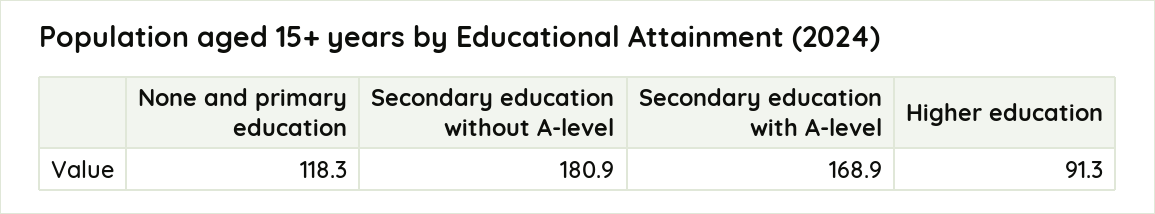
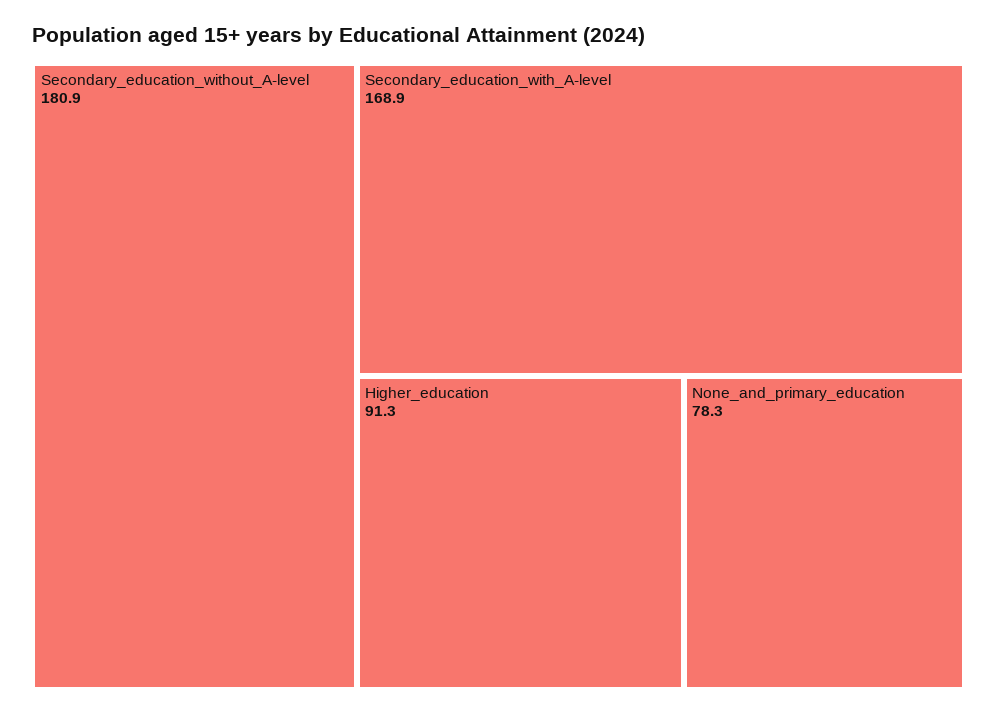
None and primary education: 118.3 -> 78.3

